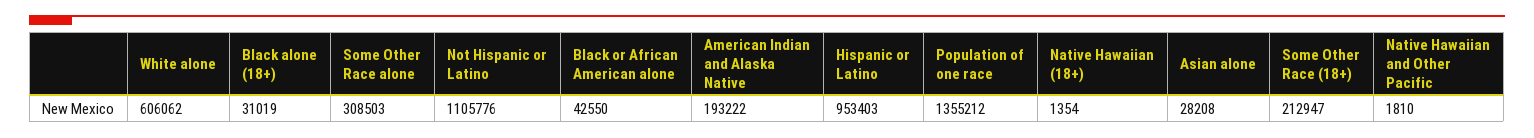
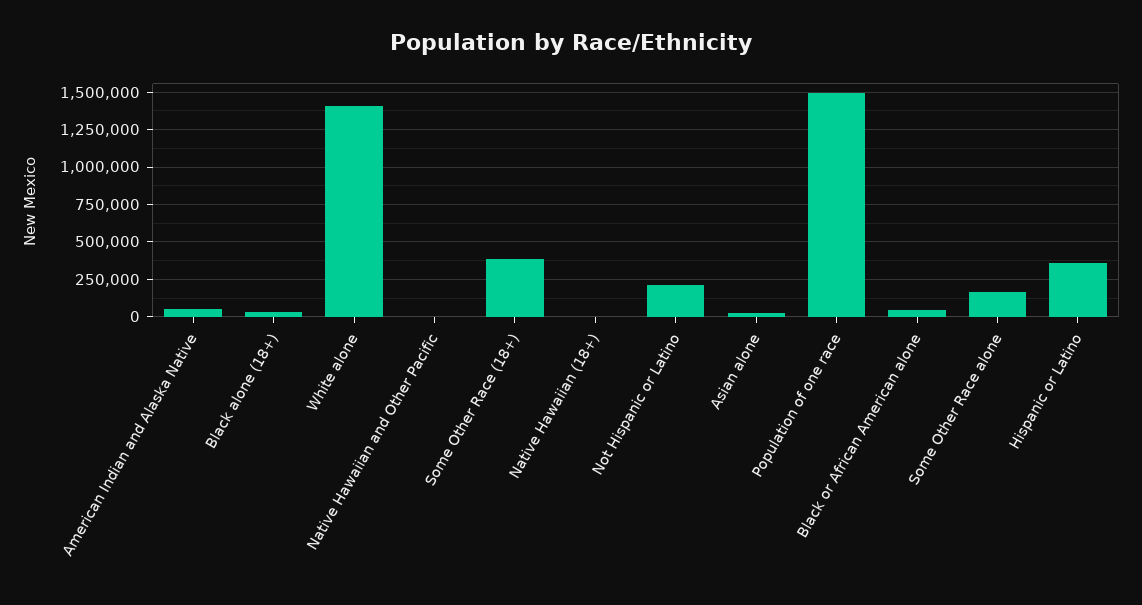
White alone: 606062 -> 1400000
Some Other Race alone: 308503 -> 150000
Not Hispanic or Latino: 1105776 -> 200000
American Indian and Alaska Native: 193222 -> 50000
Hispanic or Latino: 953403 -> 350000
Population of one race: 1355212 -> 1500000
Some Other Race (18+): 212947 -> 400000

